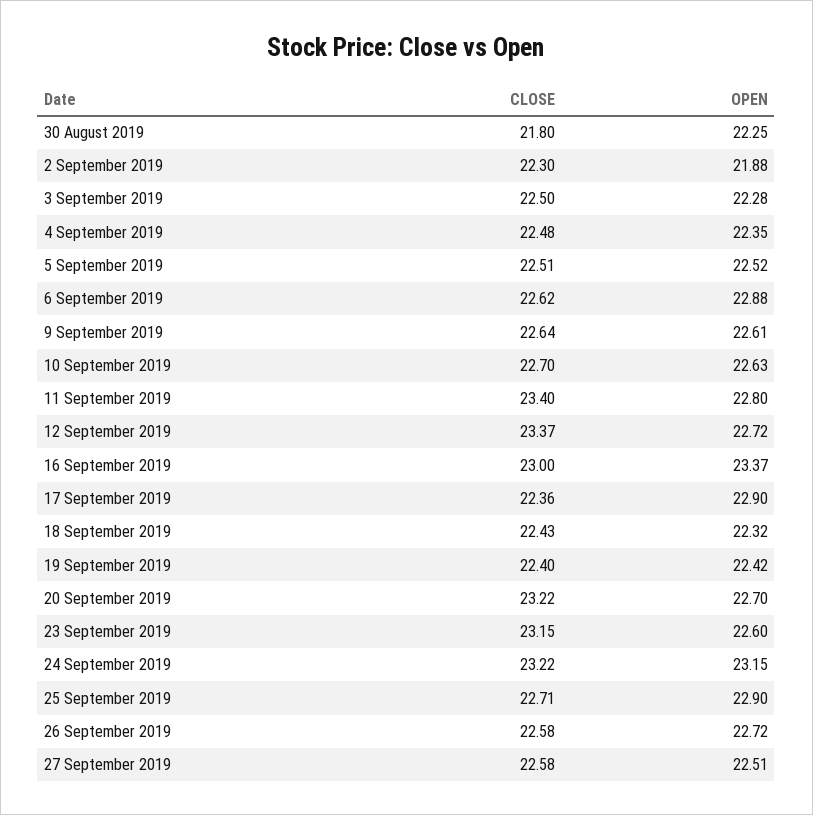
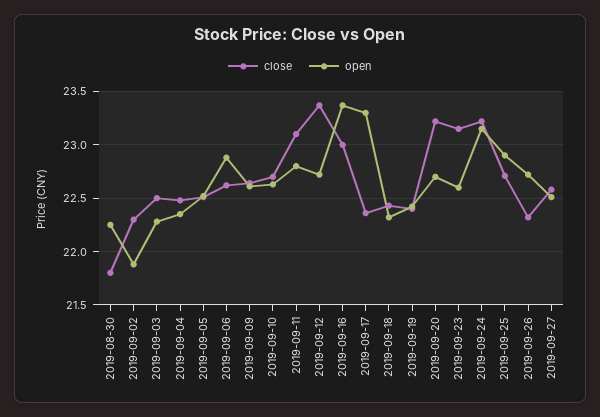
CLOSE, 11 September 2019: 23.4 -> 23.1
OPEN, 17 September 2019: 22.9 -> 23.3
CLOSE, 26 September 2019: 22.58 -> 22.3

